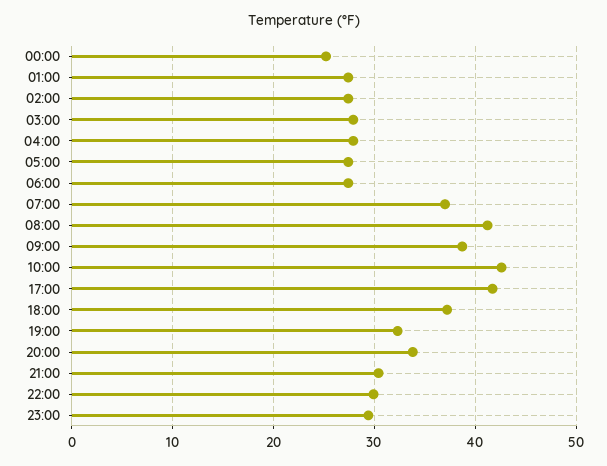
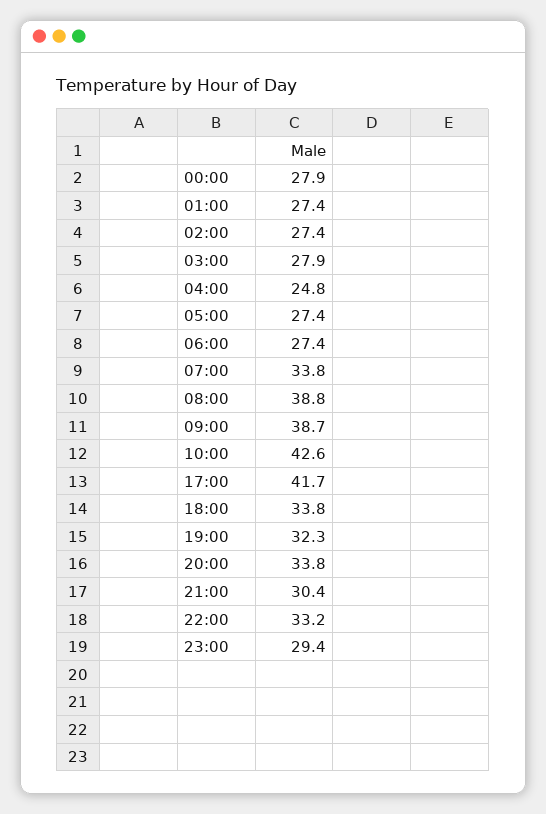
00:00: 25 -> 27.9
04:00: 28 -> 24.8
07:00: 37 -> 33.8
08:00: 41 -> 38.8
18:00: 37 -> 33.8
22:00: 30 -> 33.2

